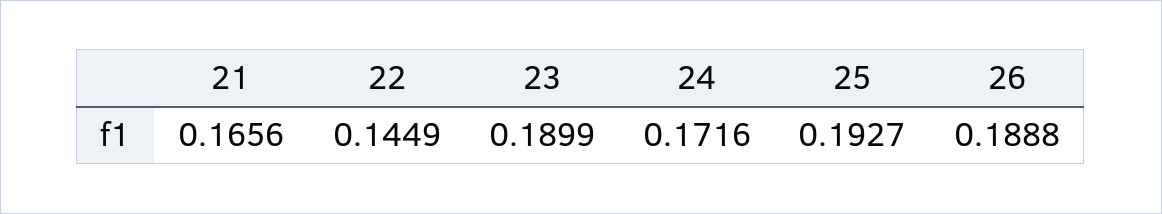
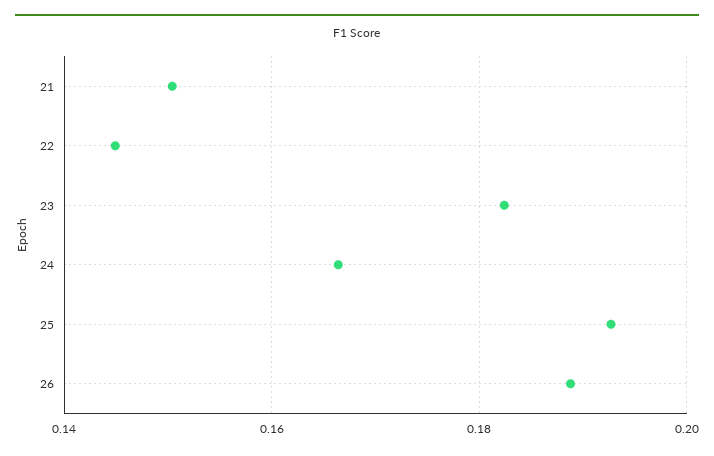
21: 0.1656 -> 0.15
23: 0.1899 -> 0.182
24: 0.1716 -> 0.166

